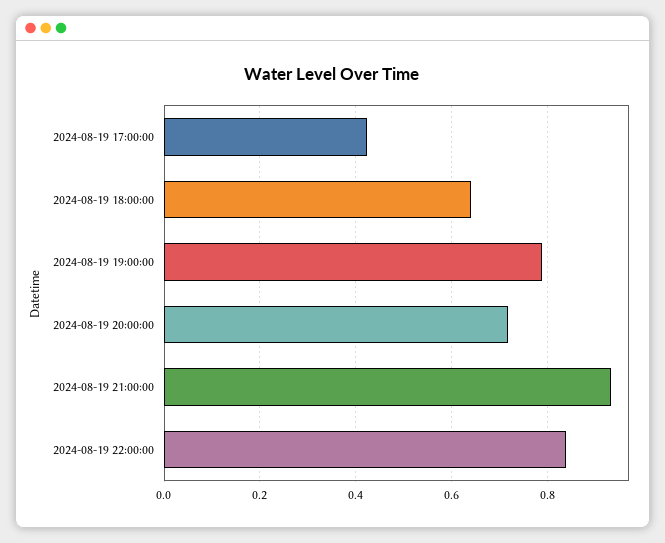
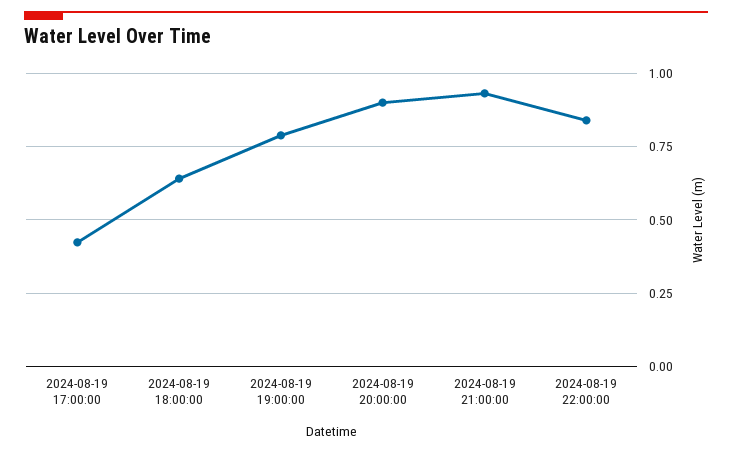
2024-08-19 20:00:00: 0.72 -> 0.9

